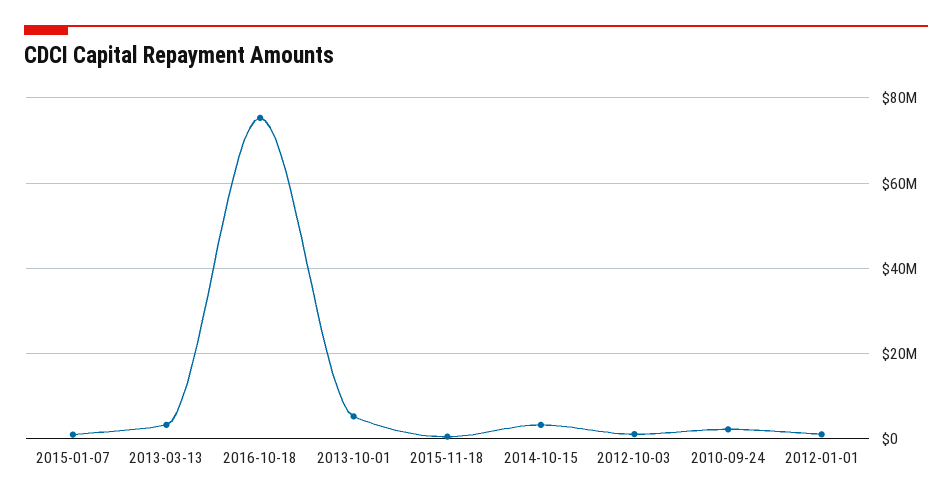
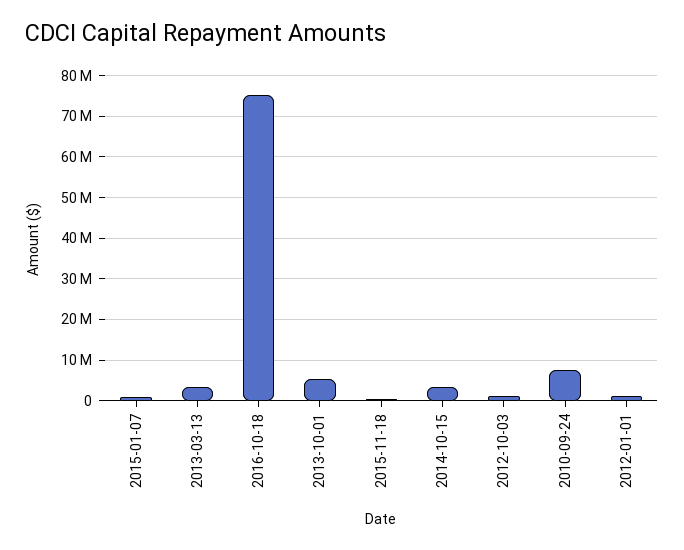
2010-09-24: 2000000 -> 8000000

